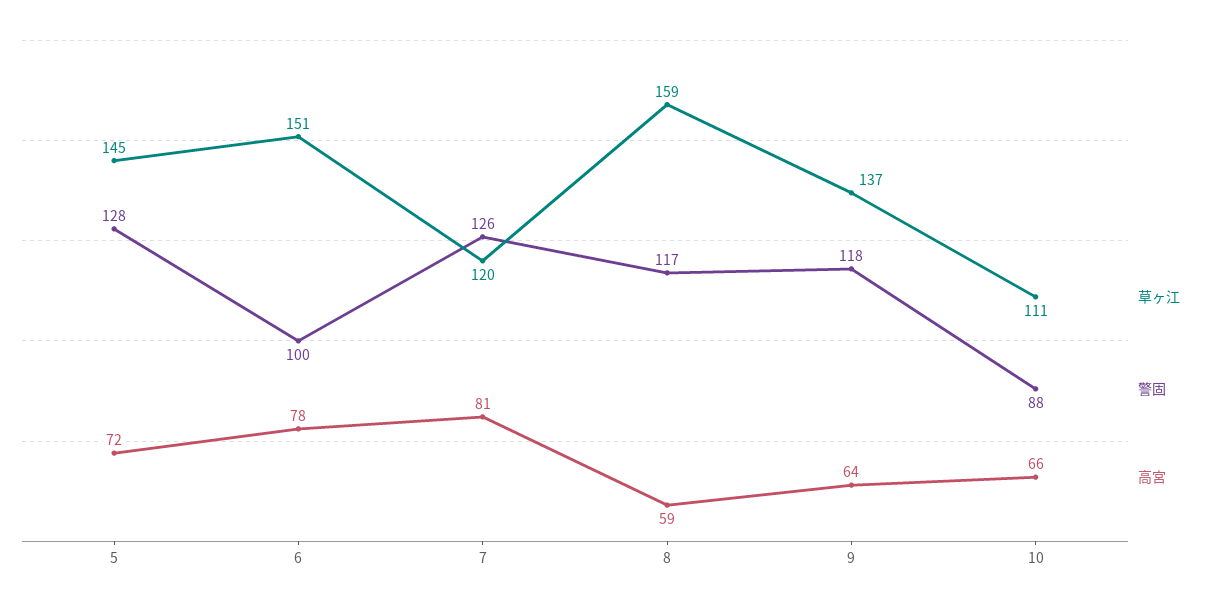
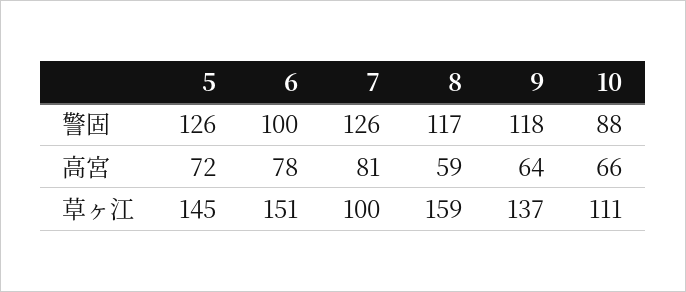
警固, 5: 128 -> 126
草ヶ江, 7: 120 -> 100

